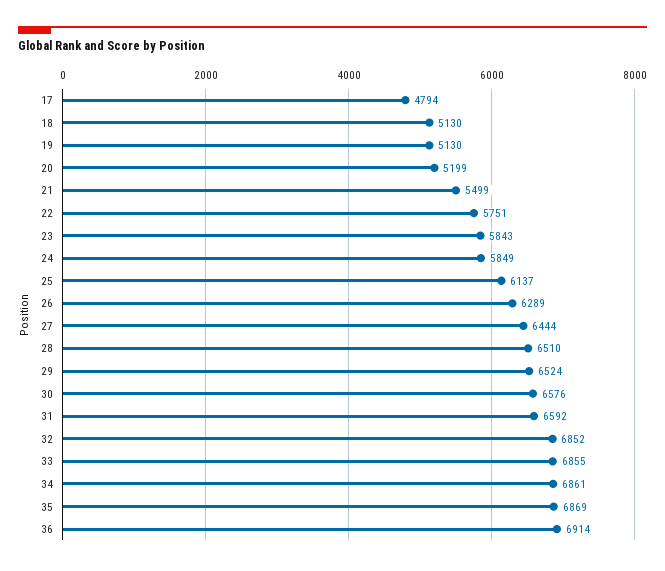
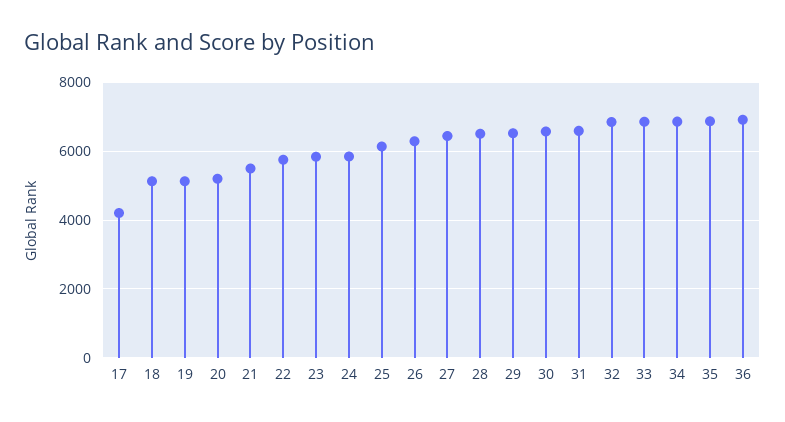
17: 4794 -> 4200

